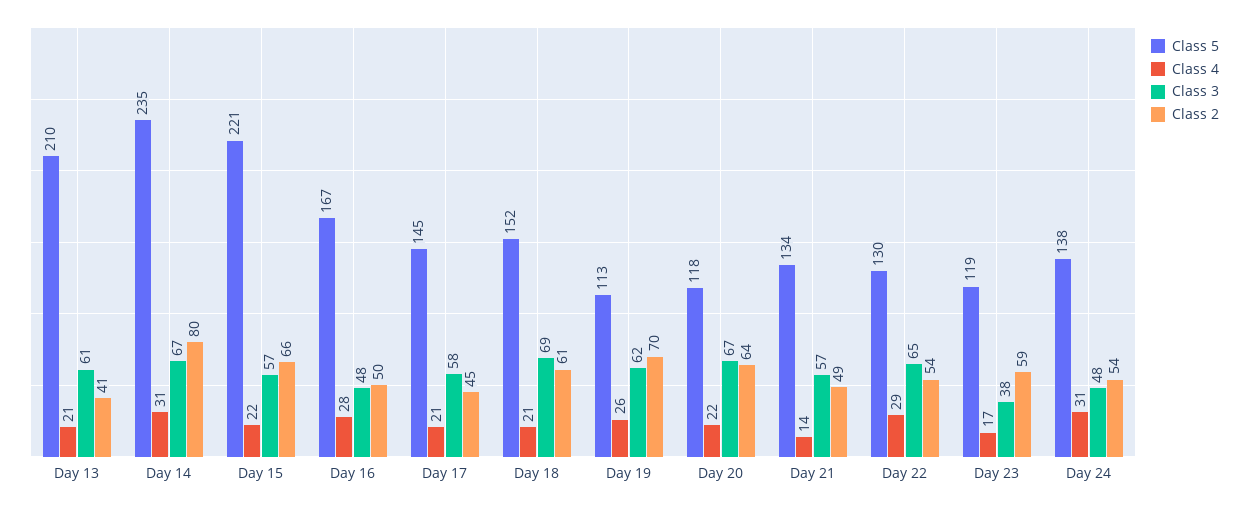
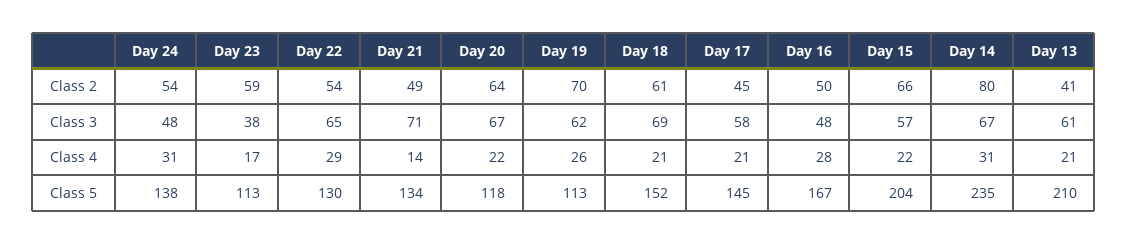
Class 5, Day 15: 221 -> 204
Class 3, Day 21: 57 -> 71
Class 5, Day 23: 119 -> 113

